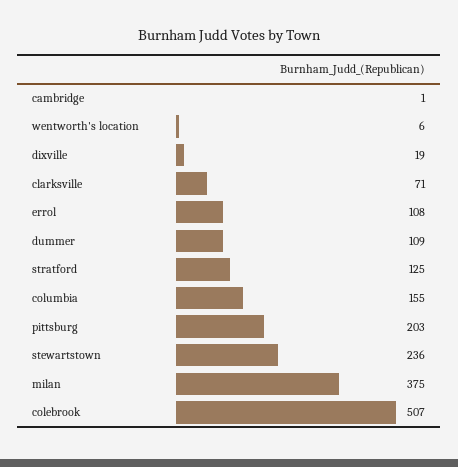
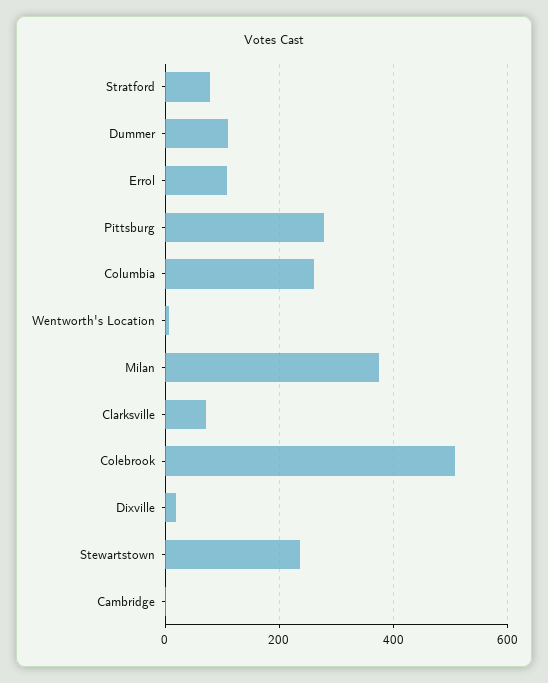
stratford: 125 -> 80
columbia: 155 -> 260
pittsburg: 203 -> 280

